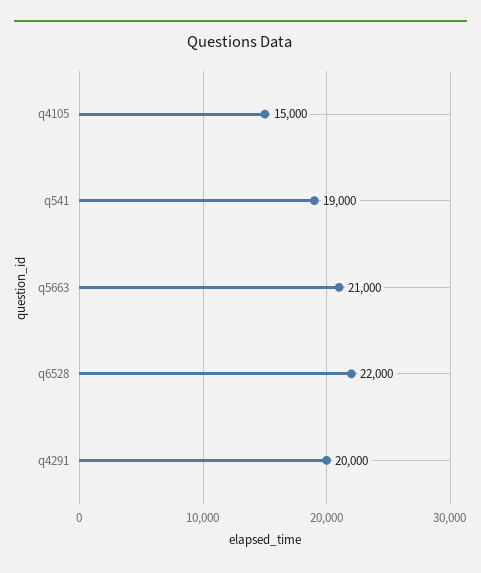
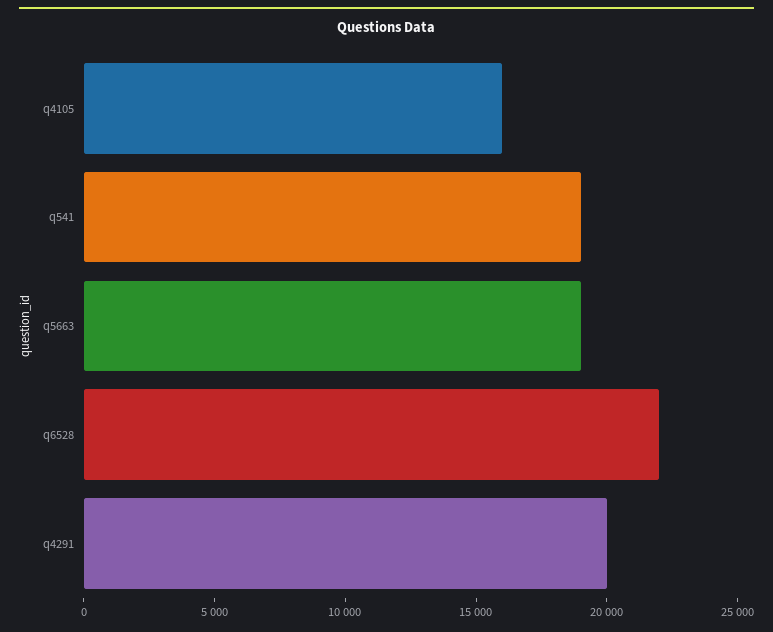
q4105: 15000 -> 16000
q5663: 21000 -> 19000

